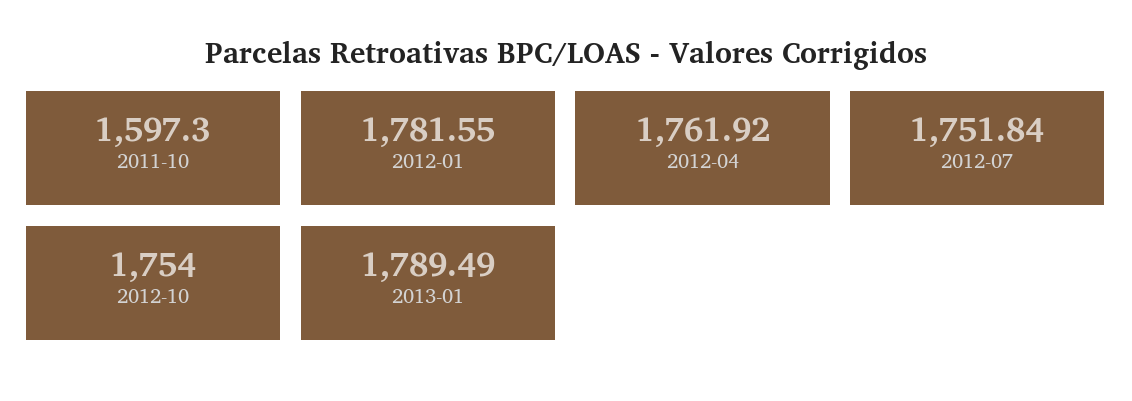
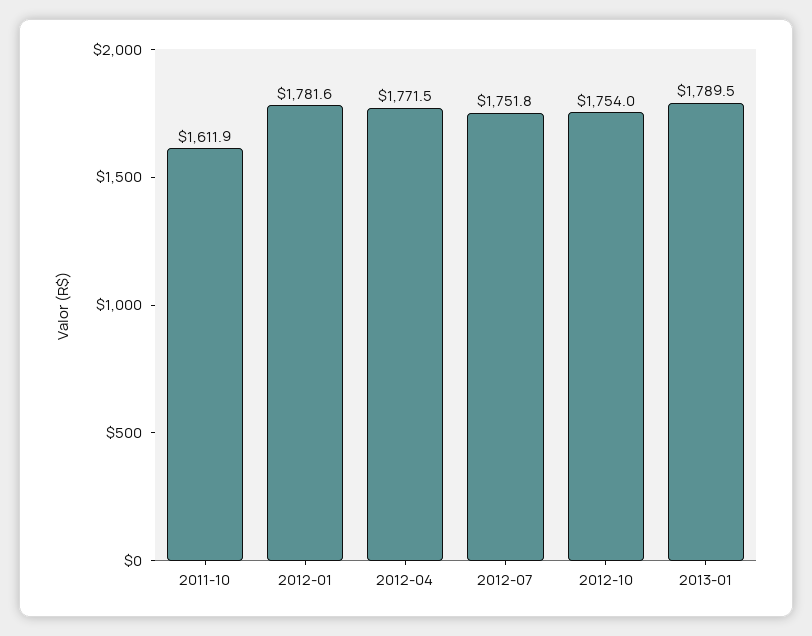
2011-10: 1597.3 -> 1611.9
2012-04: 1761.92 -> 1771.5

